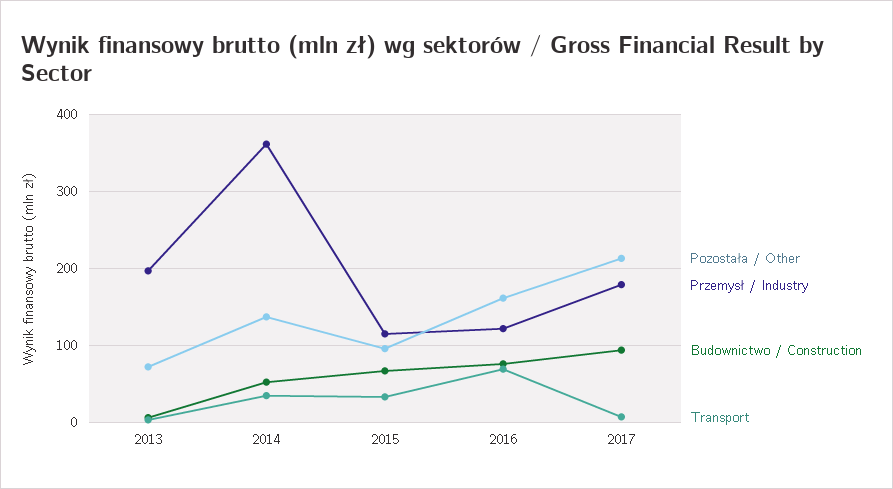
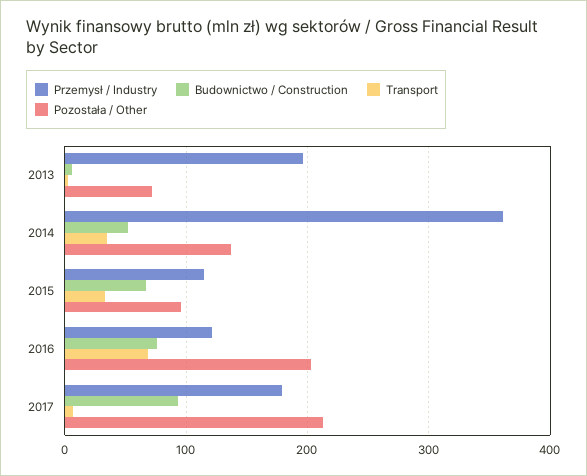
Pozostała / Other, 2016: 160 -> 200

